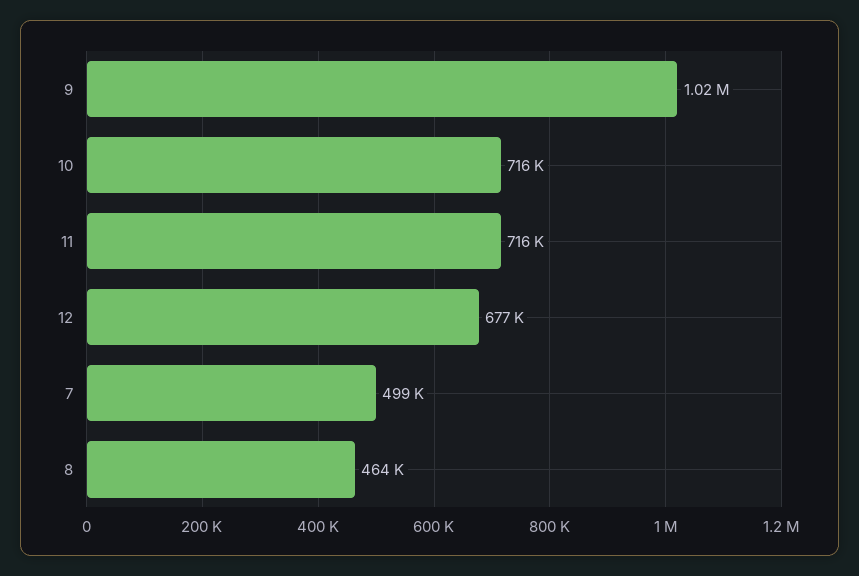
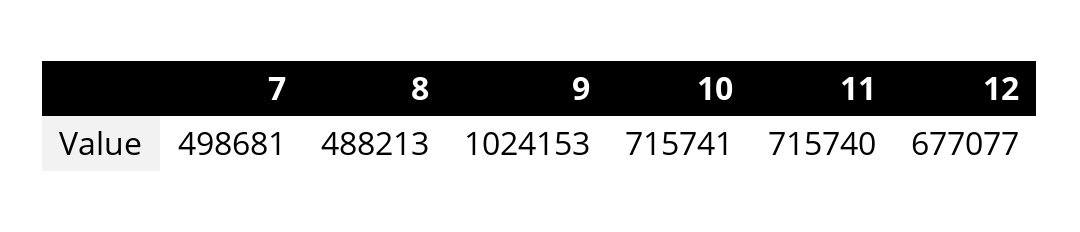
8: 464000 -> 488213

